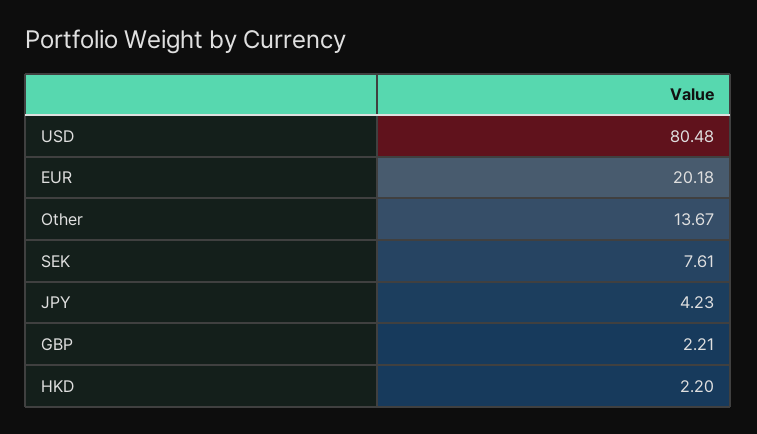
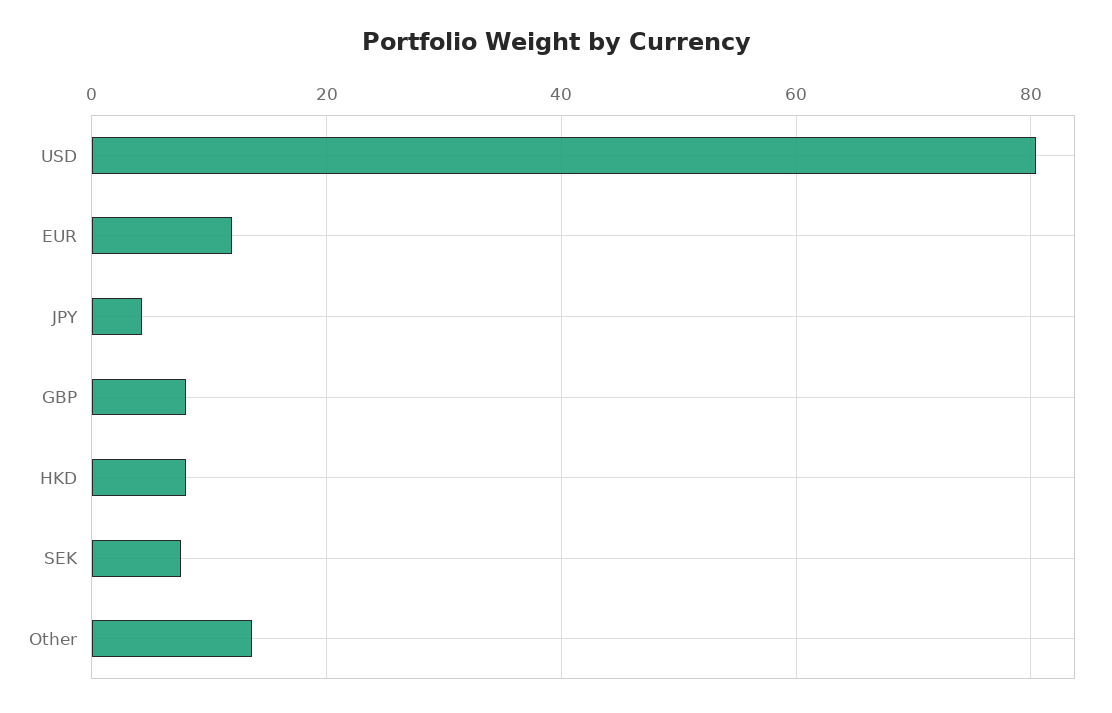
EUR: 20.18 -> 12
GBP: 2.21 -> 8
HKD: 2.2 -> 8

